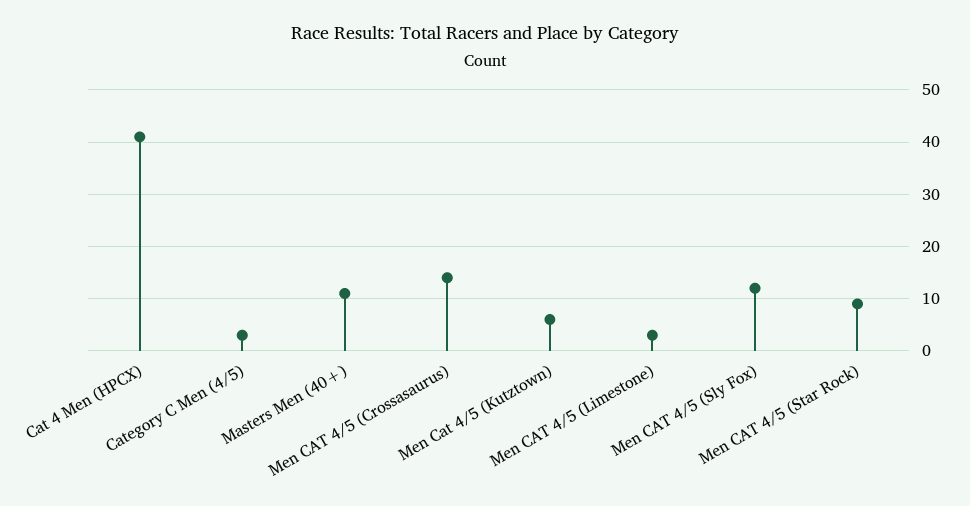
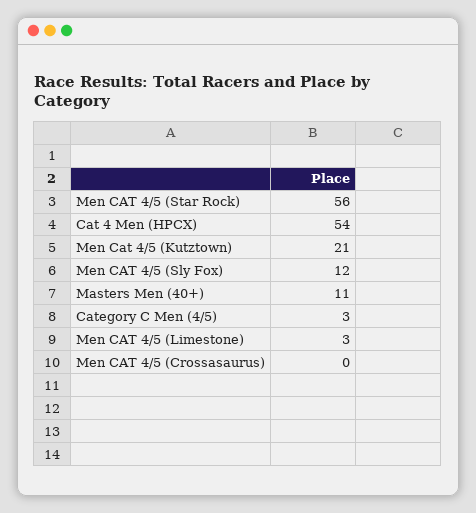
Cat 4 Men (HPCX): 40 -> 54
Men CAT 4/5 (Crossasaurus): 15 -> 0
Men Cat 4/5 (Kutztown): 5 -> 21
Men CAT 4/5 (Star Rock): 10 -> 56

